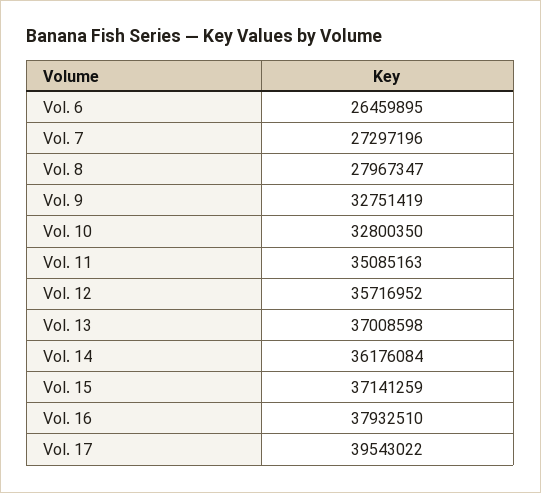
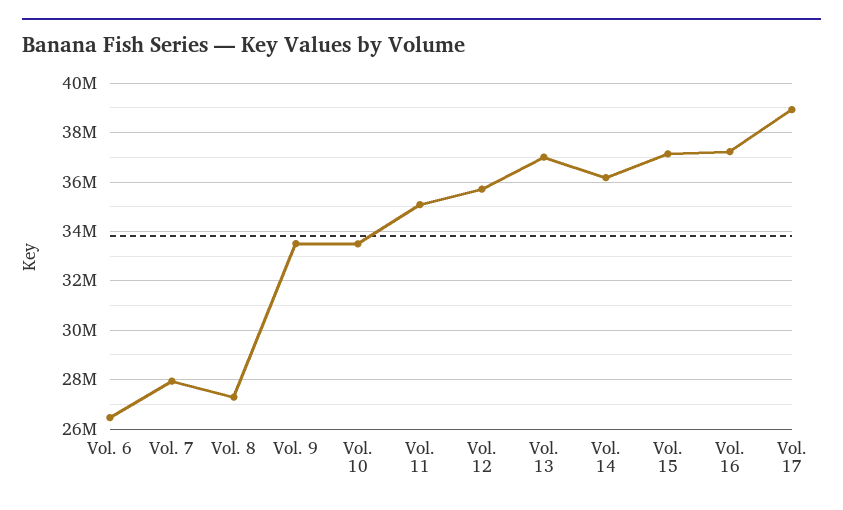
Vol. 7: 27297196 -> 28000000
Vol. 8: 27967347 -> 27250000
Vol. 9: 32751419 -> 33500000
Vol. 10: 32800350 -> 33500000
Vol. 16: 37932510 -> 37250000
Vol. 17: 39543022 -> 39000000

